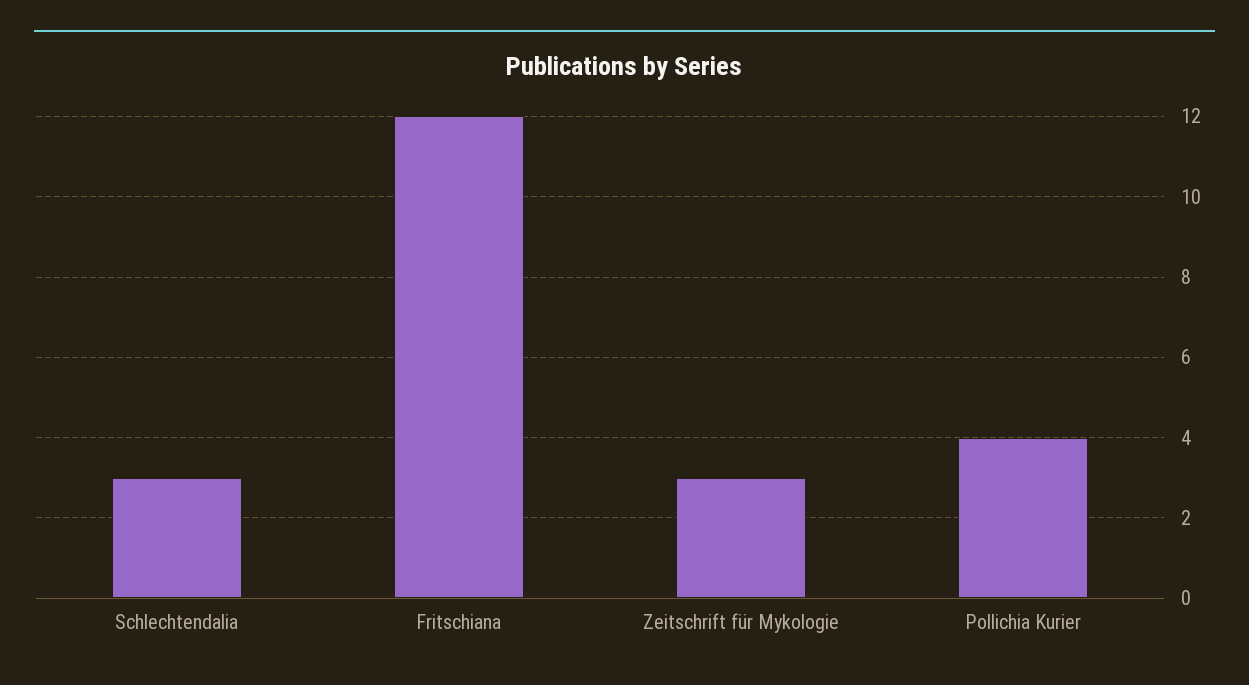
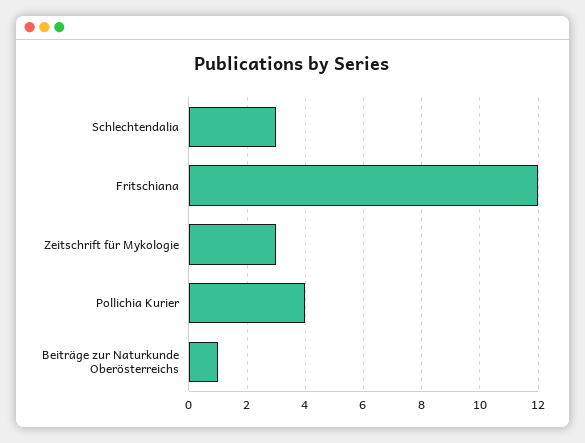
Beiträge zur Naturkunde Oberösterreichs: none -> 1

